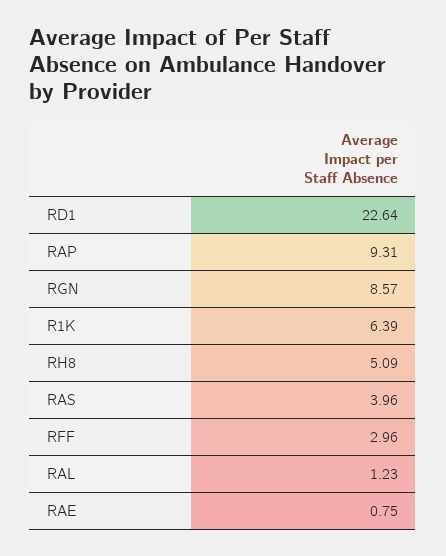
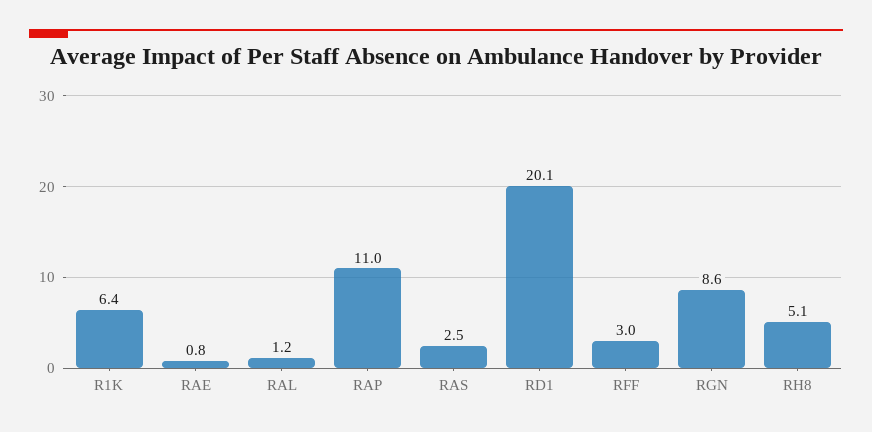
RD1: 22.64 -> 20.1
RAP: 9.31 -> 11
RAS: 3.96 -> 2.5

